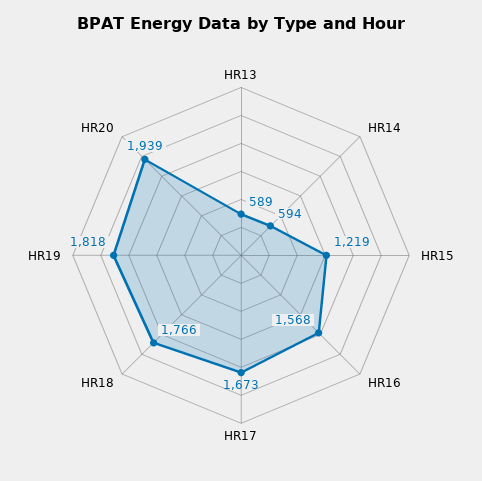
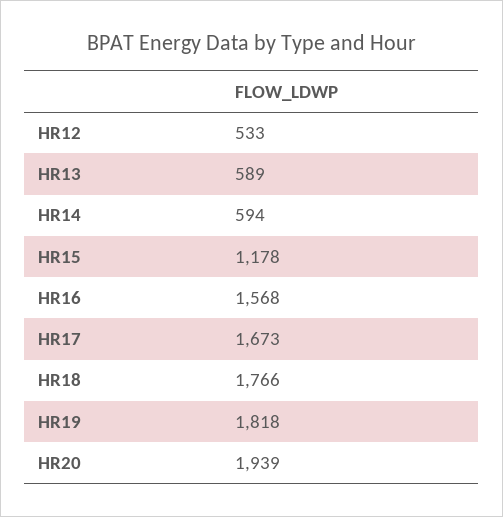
HR15: 1219 -> 1178
HR12: none -> 533

